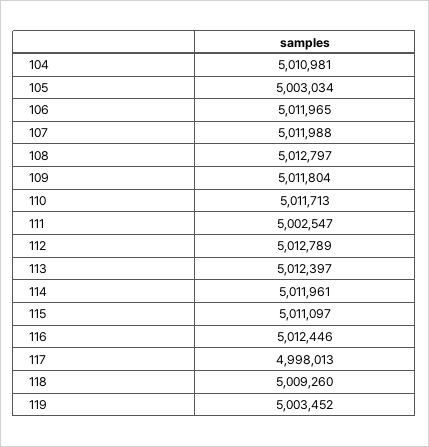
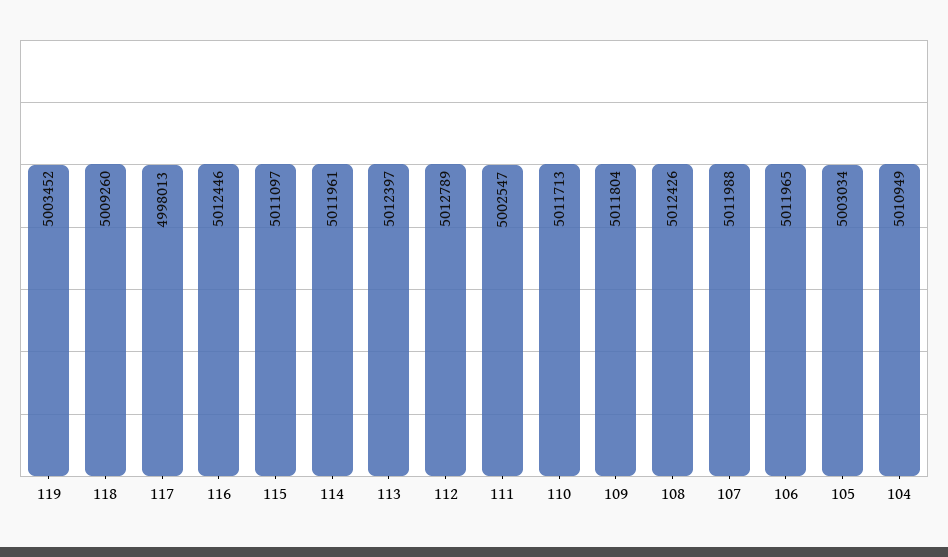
104: 5010981 -> 5010949
108: 5012797 -> 5012426

